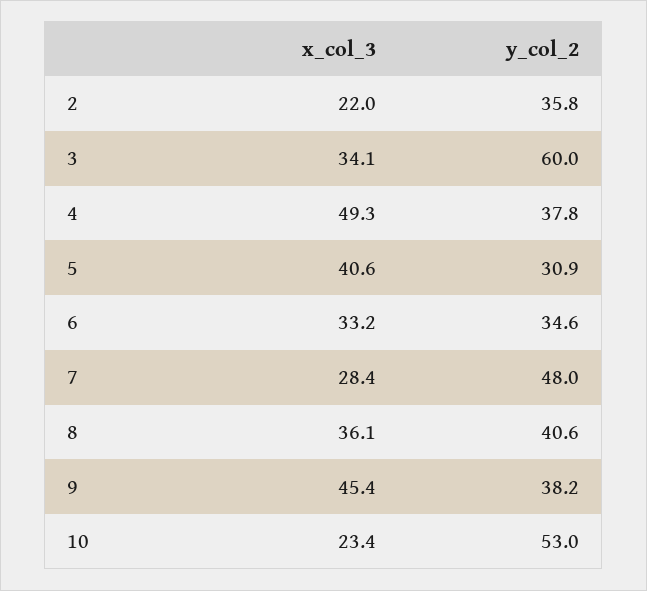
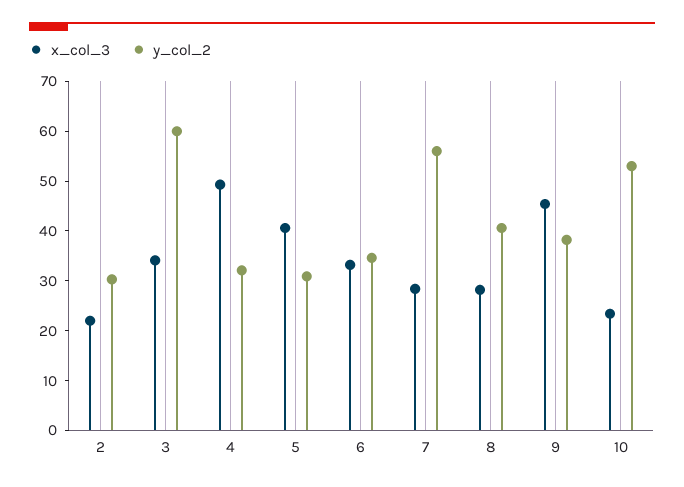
y_col_2, 2: 35.8 -> 30
y_col_2, 4: 37.8 -> 32
y_col_2, 7: 48 -> 56
x_col_3, 8: 36.1 -> 28

